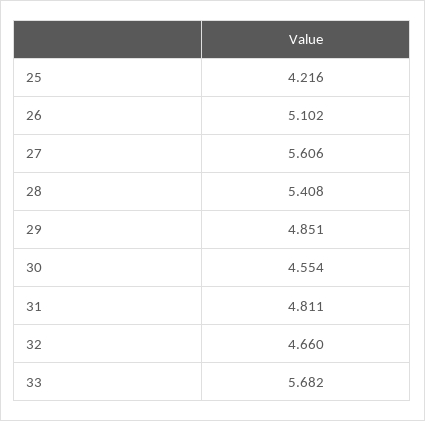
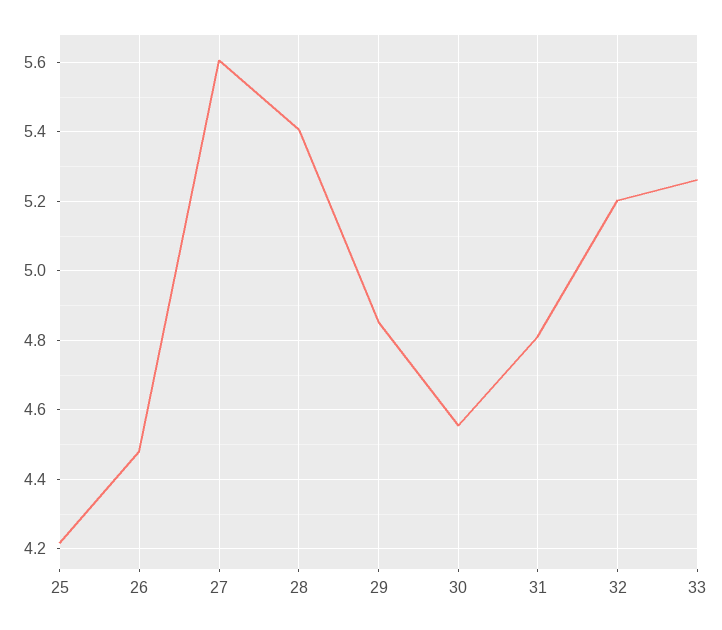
26: 5.102 -> 4.48
32: 4.66 -> 5.2
33: 5.682 -> 5.26

